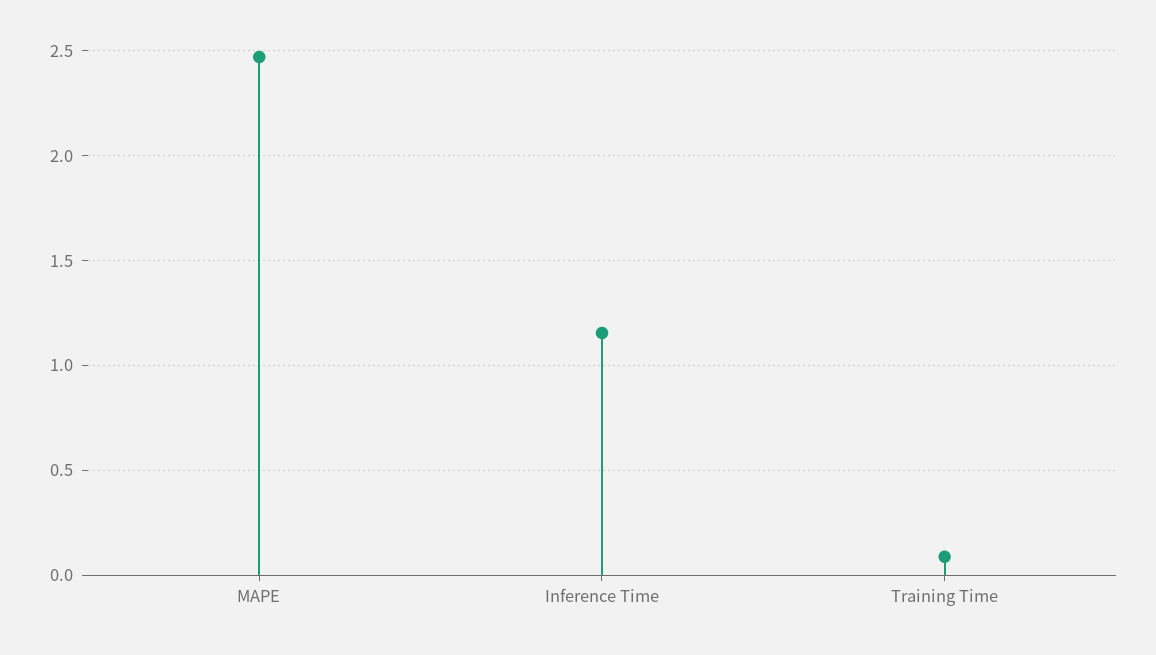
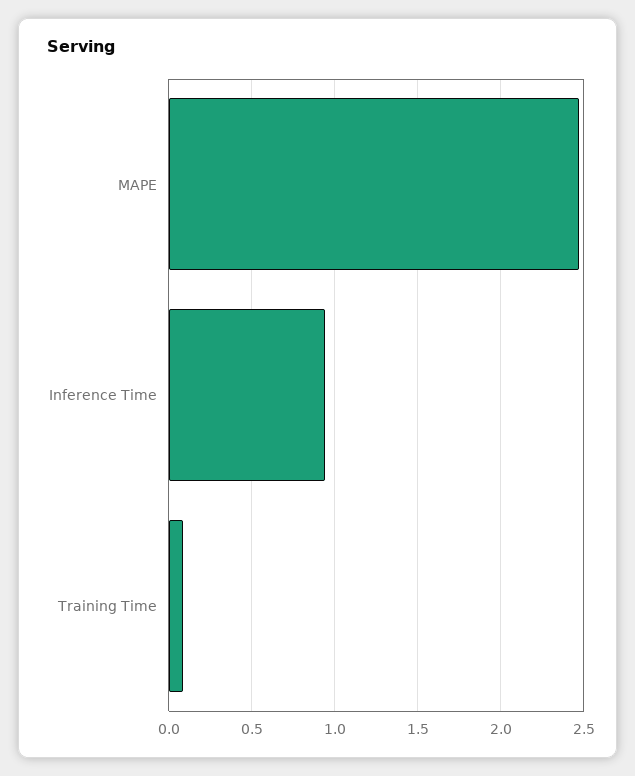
Inference Time: 1.15 -> 0.95

